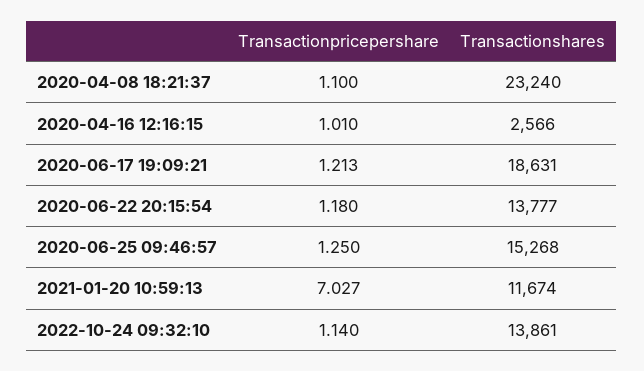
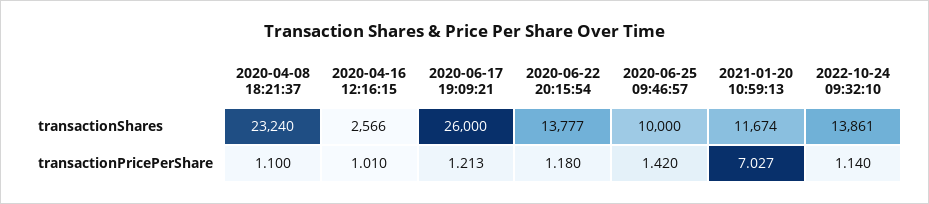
Transactionshares, 2020-06-17 19:09:21: 18631 -> 26000
Transactionpricepershare, 2020-06-25 09:46:57: 1.25 -> 1.42
Transactionshares, 2020-06-25 09:46:57: 15268 -> 10000

